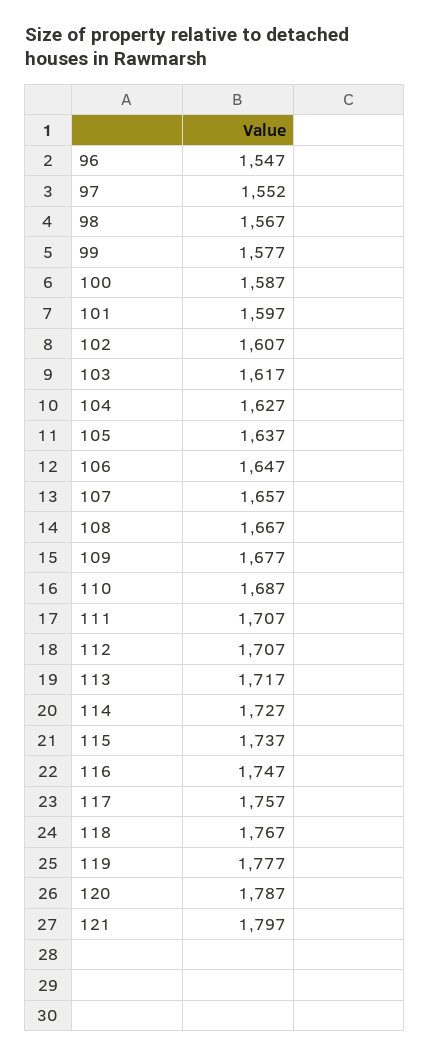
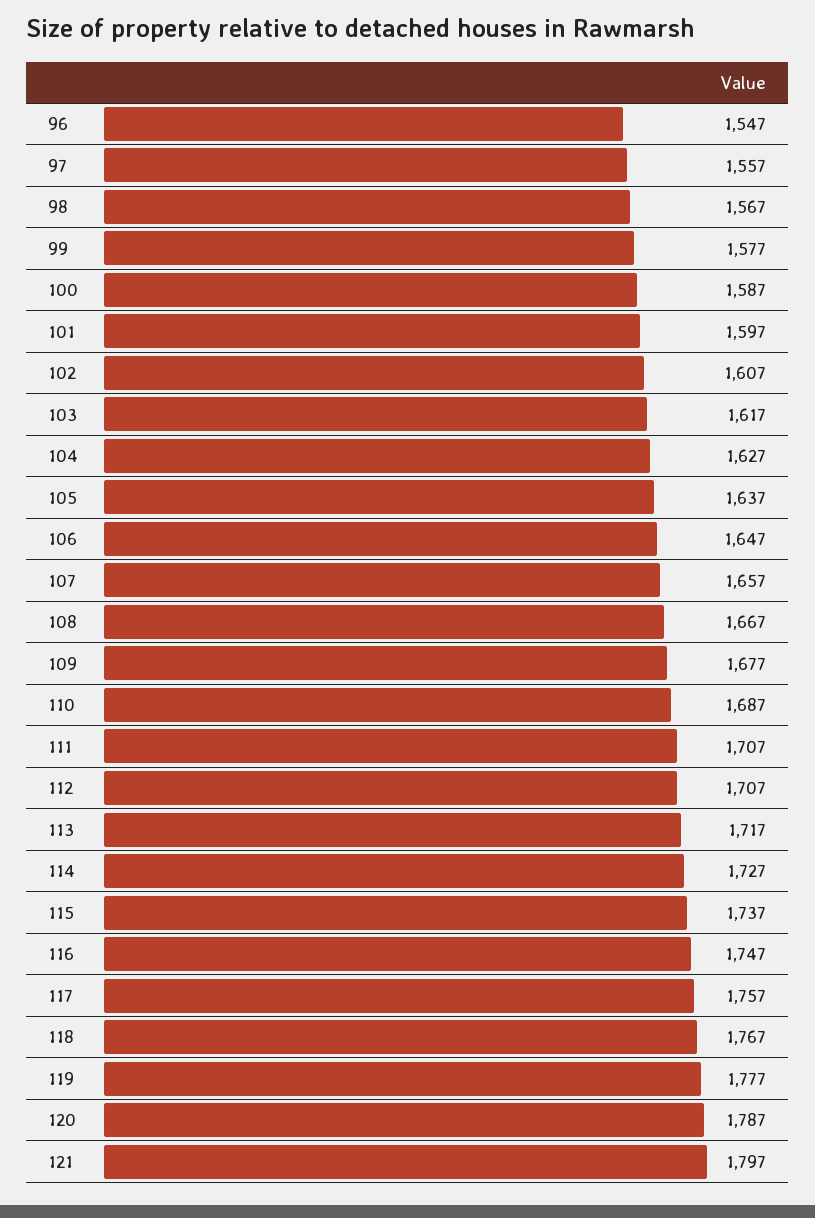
97: 1552 -> 1557

